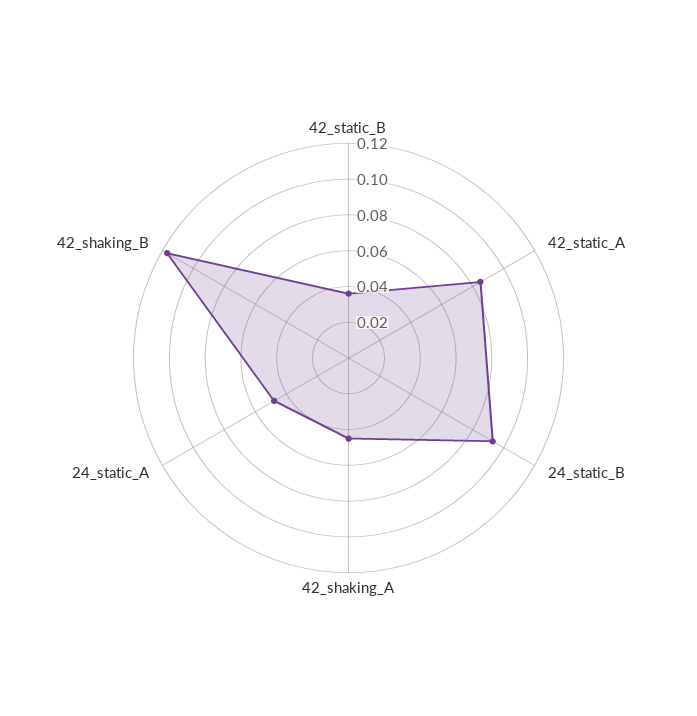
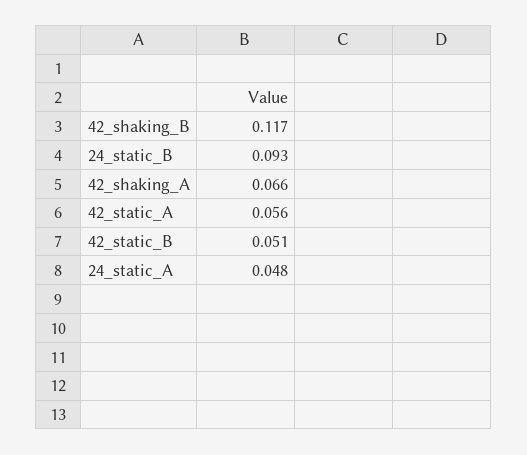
42_static_B: 0.035 -> 0.051
42_static_A: 0.085 -> 0.056
42_shaking_A: 0.045 -> 0.066

